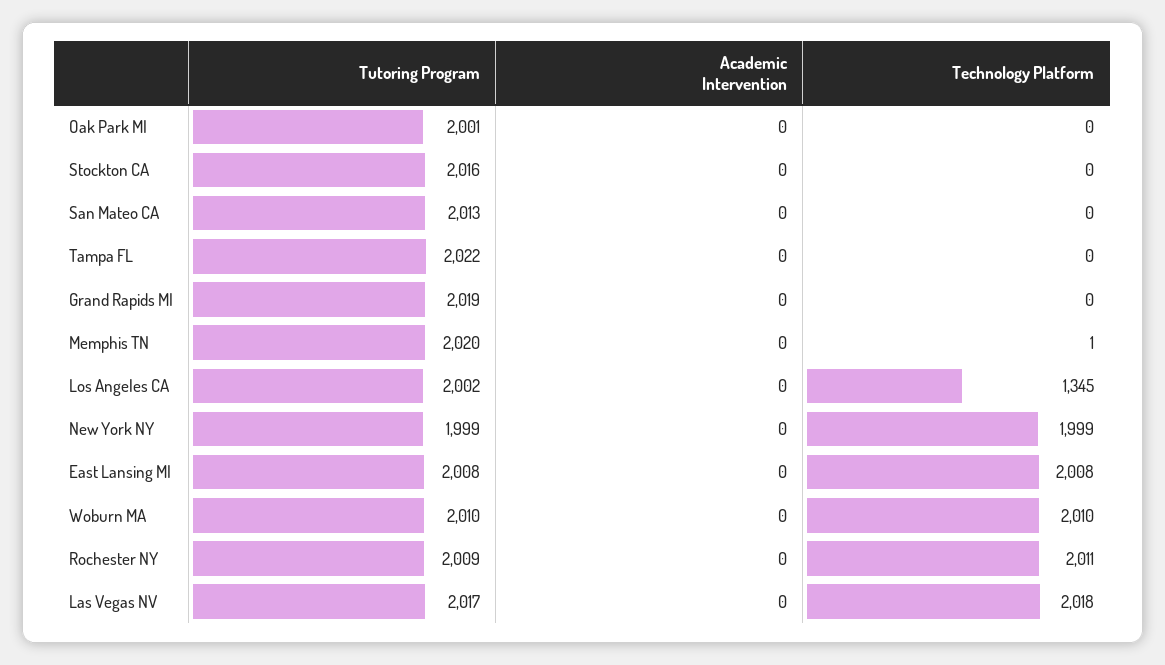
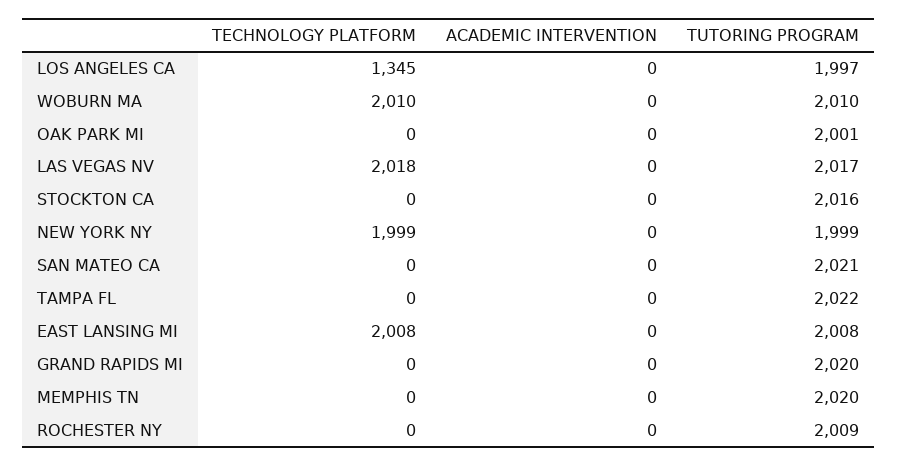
Tutoring Program, San Mateo CA: 2013 -> 2021
Tutoring Program, Grand Rapids MI: 2019 -> 2020
Technology Platform, Memphis TN: 1 -> 0
Tutoring Program, Los Angeles CA: 2002 -> 1997
Technology Platform, Rochester NY: 2011 -> 0

